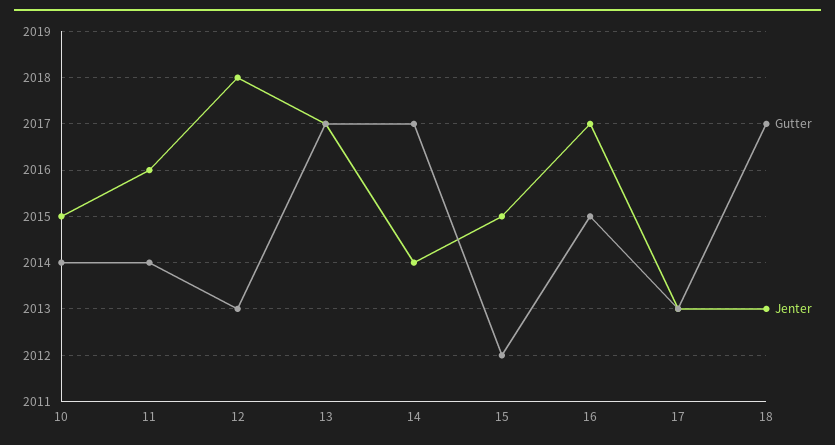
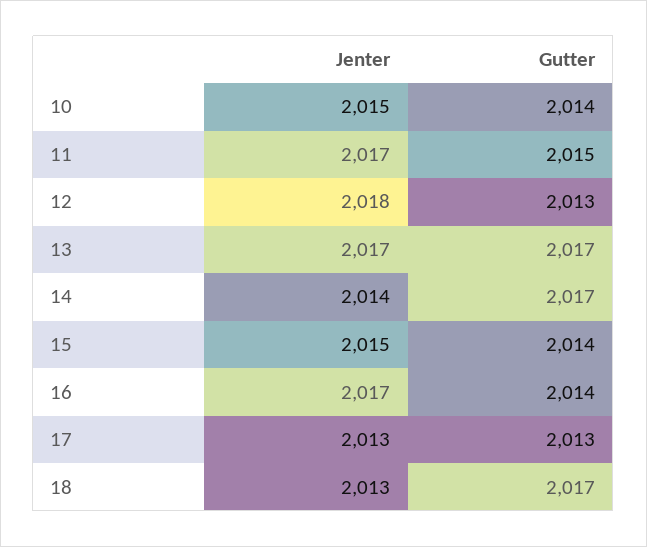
Gutter, 11: 2014 -> 2015
Jenter, 11: 2016 -> 2017
Gutter, 15: 2012 -> 2014
Gutter, 16: 2015 -> 2014

